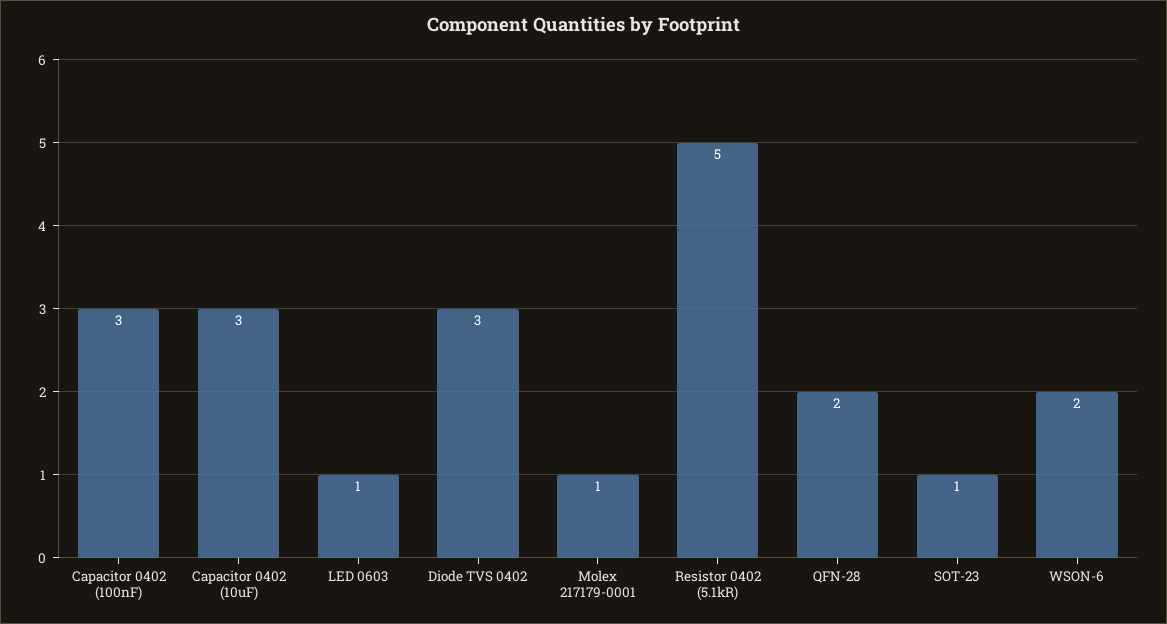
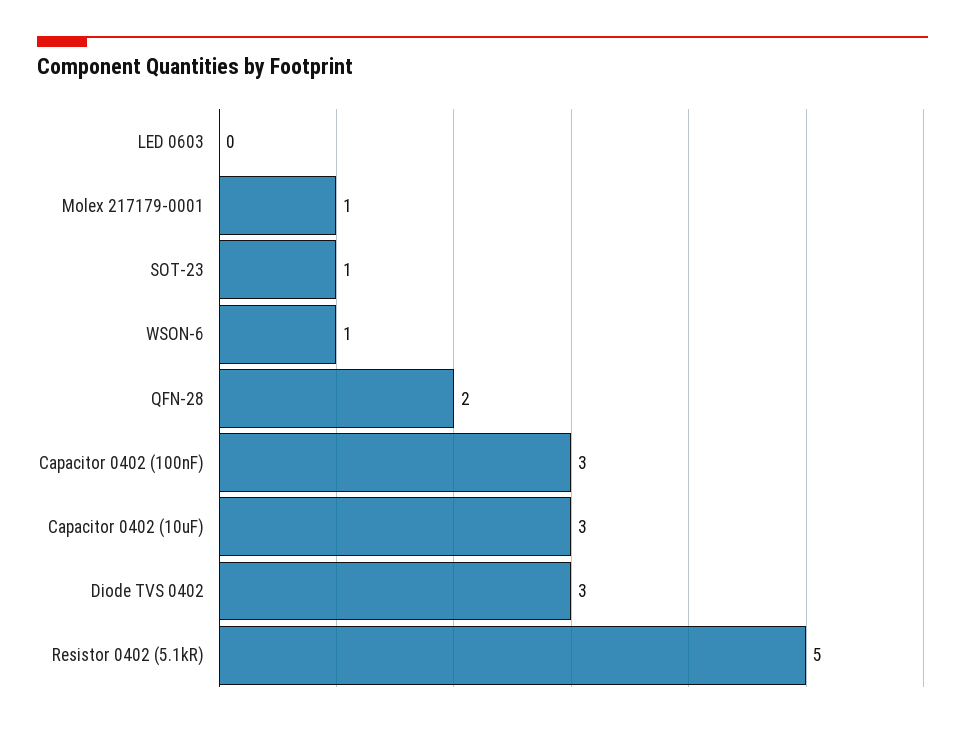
LED 0603: 1 -> 0
WSON-6: 2 -> 1

